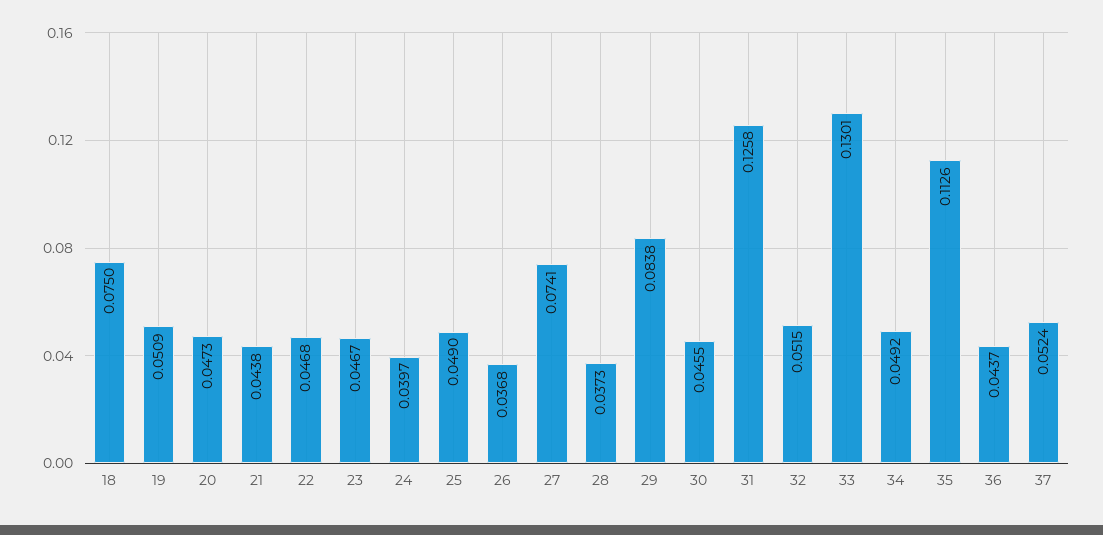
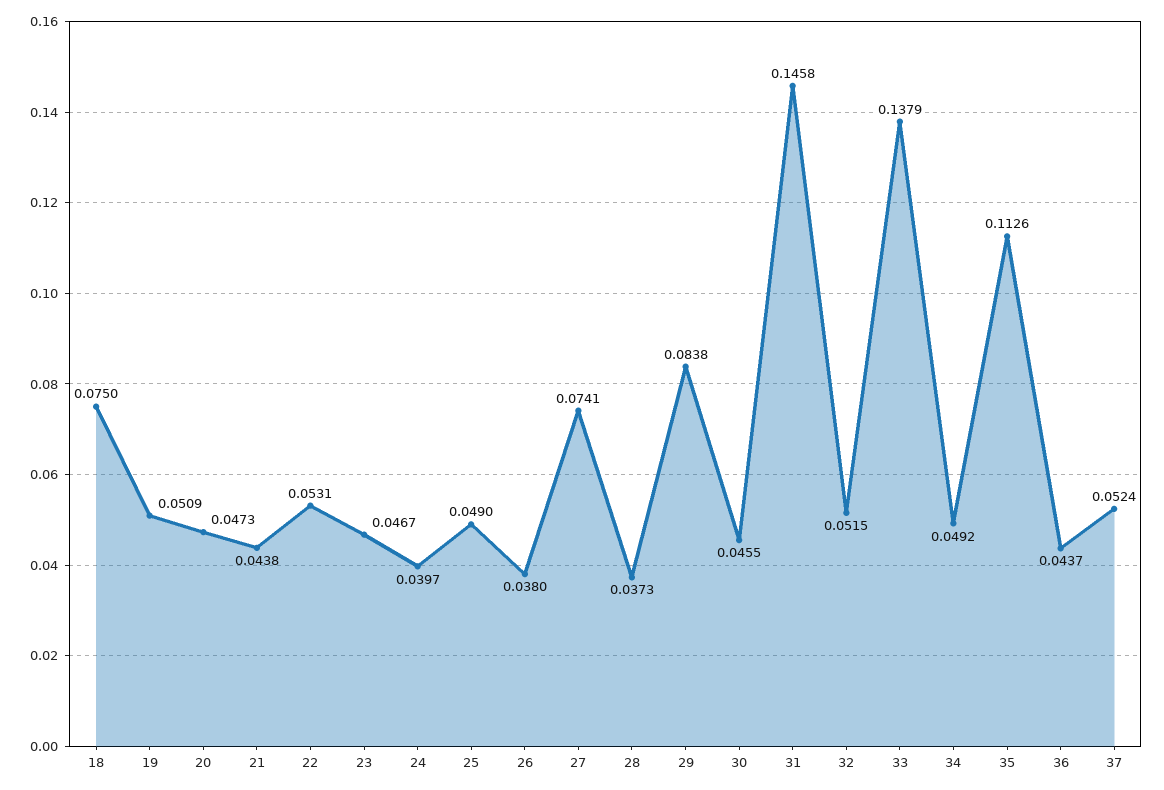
22: 0.0468 -> 0.0531
26: 0.0368 -> 0.038
31: 0.1258 -> 0.1458
33: 0.1301 -> 0.1379

